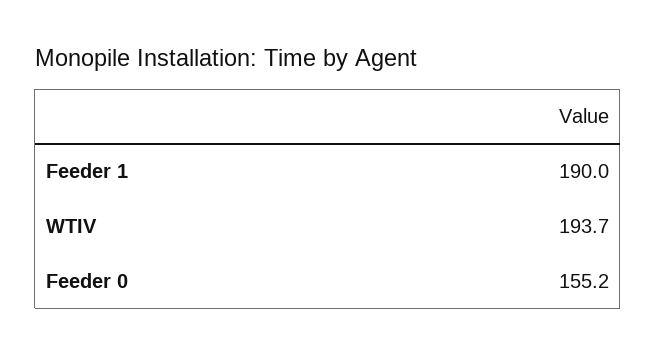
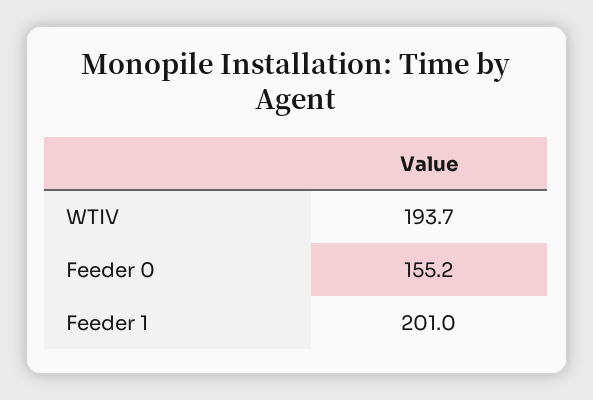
Feeder 1: 190 -> 201

